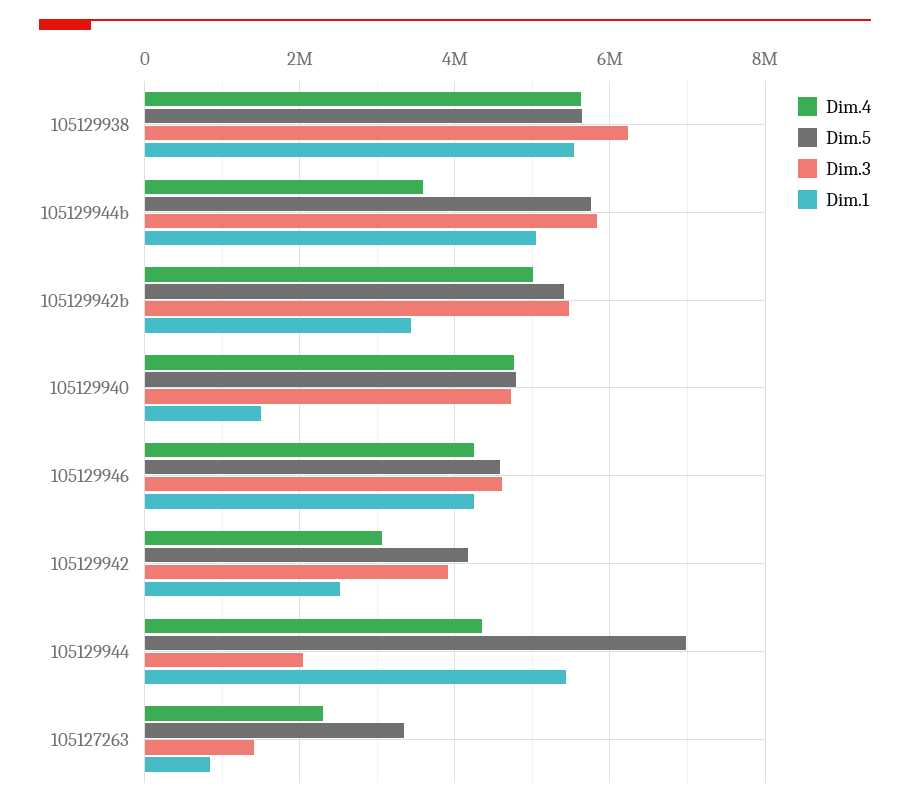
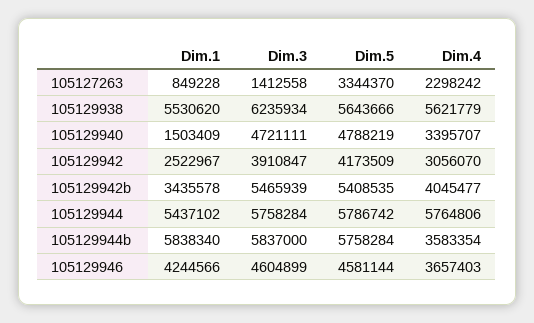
Dim.1, 105129944b: 5000000 -> 5838340
Dim.4, 105129942b: 5000000 -> 4045477
Dim.4, 105129940: 4800000 -> 3395707
Dim.4, 105129946: 4200000 -> 3657403
Dim.4, 105129944: 4400000 -> 5764806
Dim.5, 105129944: 7000000 -> 5786742
Dim.3, 105129944: 2000000 -> 5758284

